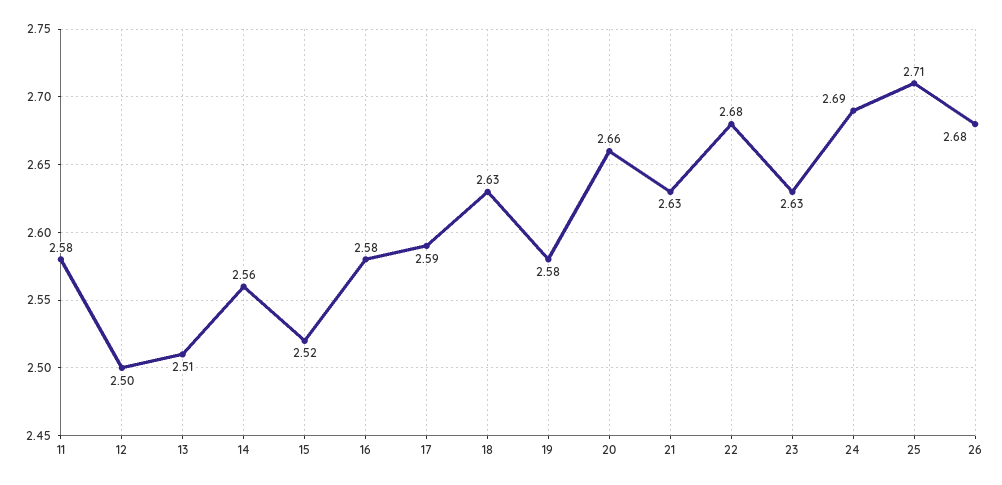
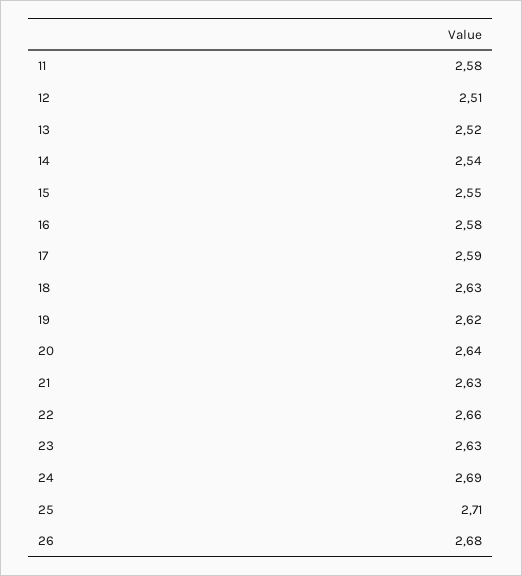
12: 2.5 -> 2.51
13: 2.51 -> 2.52
14: 2.56 -> 2.54
15: 2.52 -> 2.55
19: 2.58 -> 2.62
20: 2.66 -> 2.64
22: 2.68 -> 2.66

